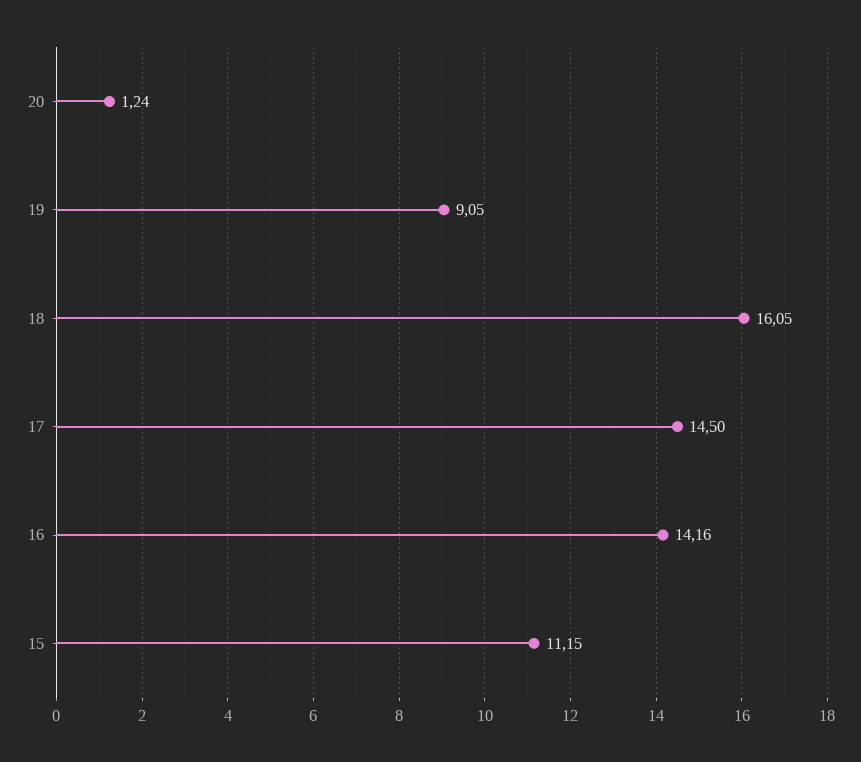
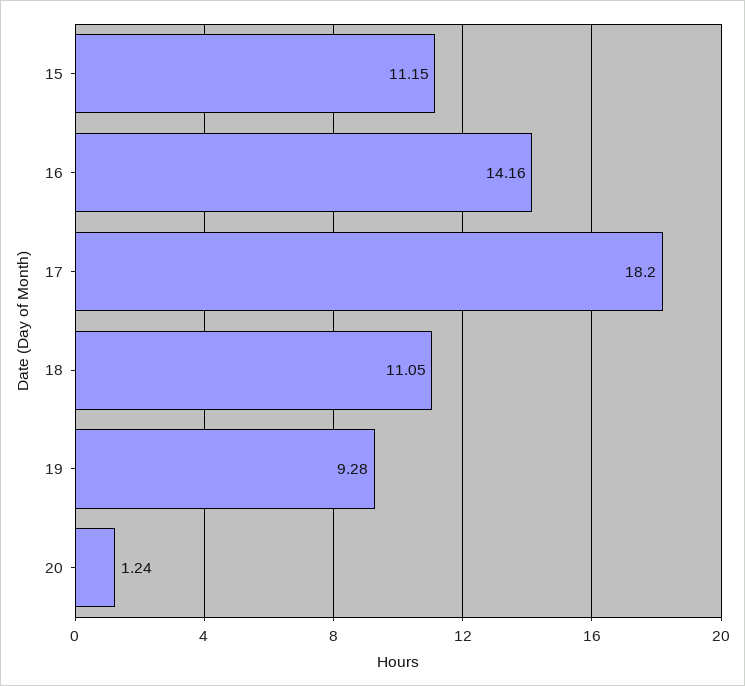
19: 9.05 -> 9.28
18: 16.05 -> 11.05
17: 14.5 -> 18.2

